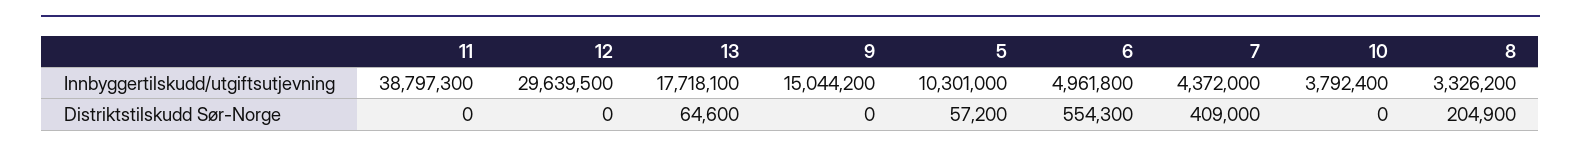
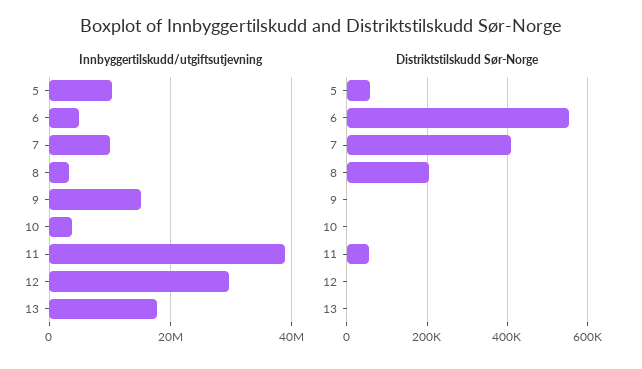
Innbyggertilskudd/utgiftsutjevning, 7: 4372000 -> 10000000
Distriktstilskudd Sør-Norge, 11: 0 -> 60000
Distriktstilskudd Sør-Norge, 13: 64600 -> 0

